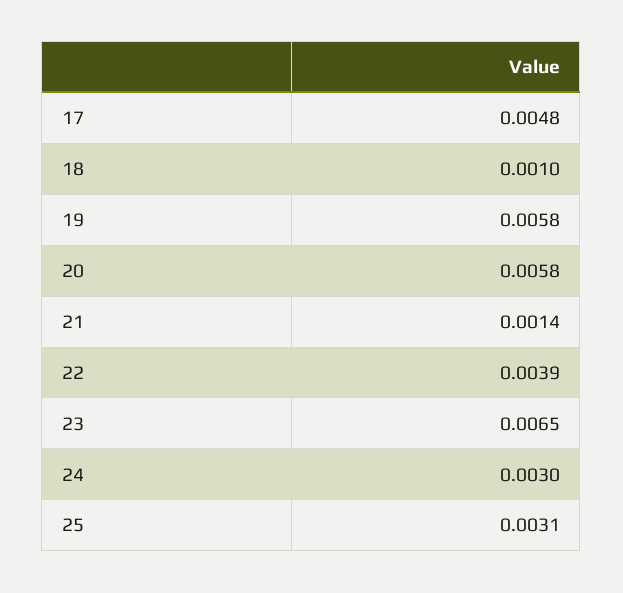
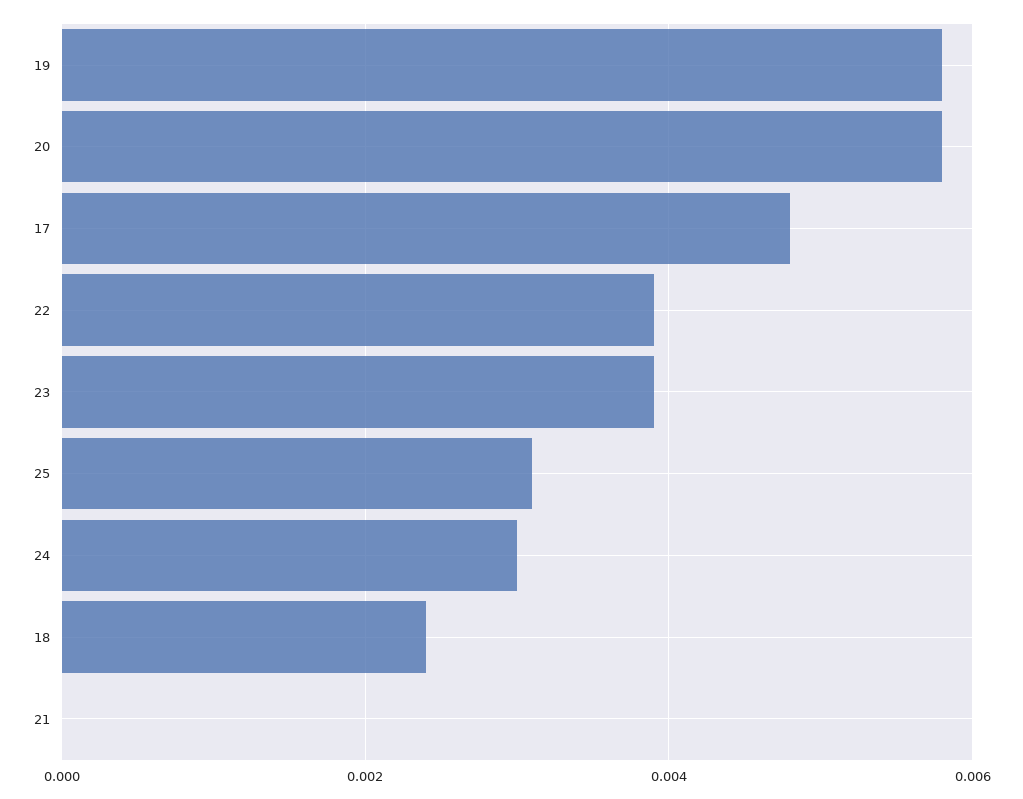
18: 0.001 -> 0.0025
21: 0.0014 -> 0
23: 0.0065 -> 0.004

